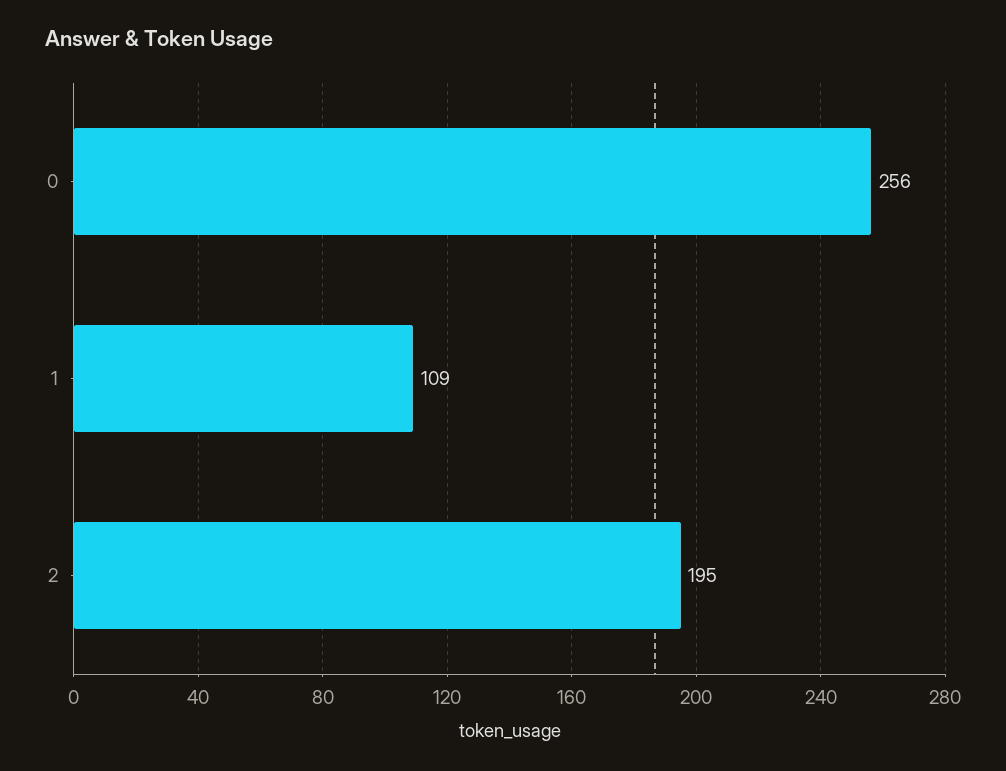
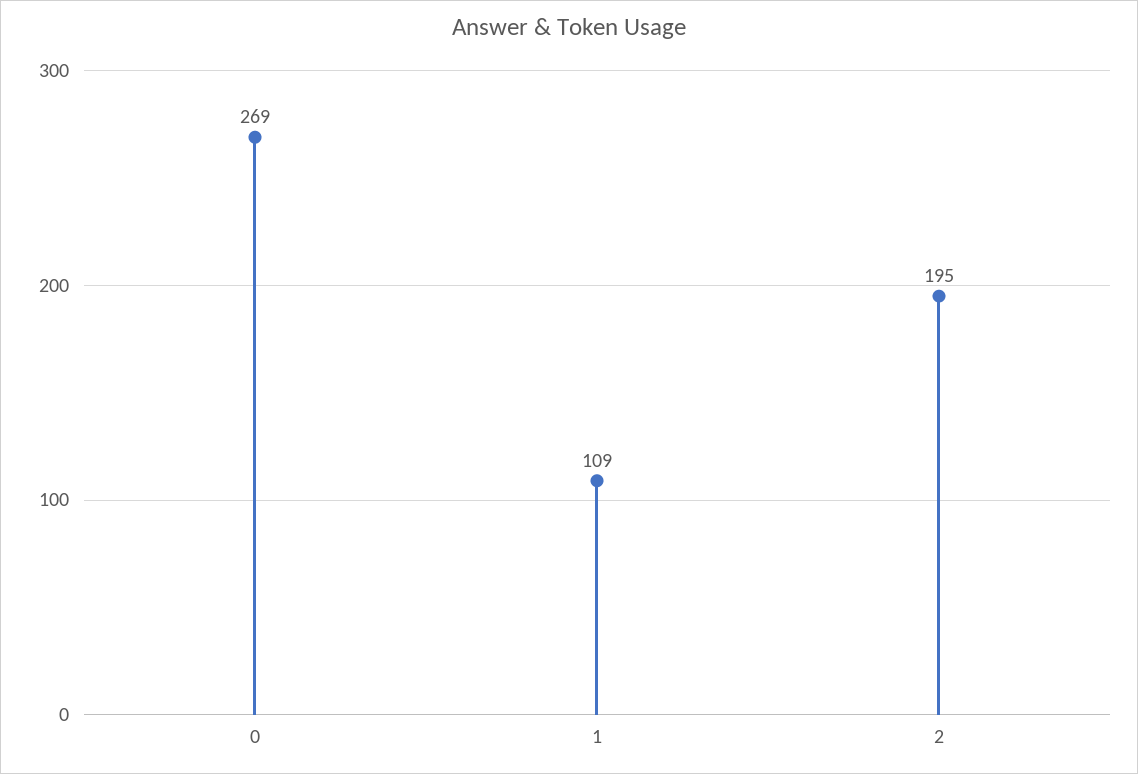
0: 256 -> 269

